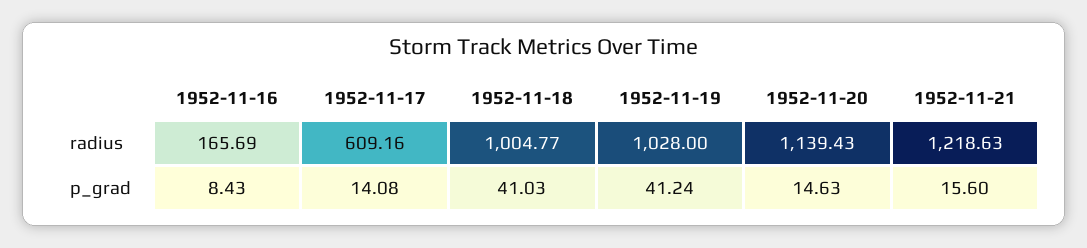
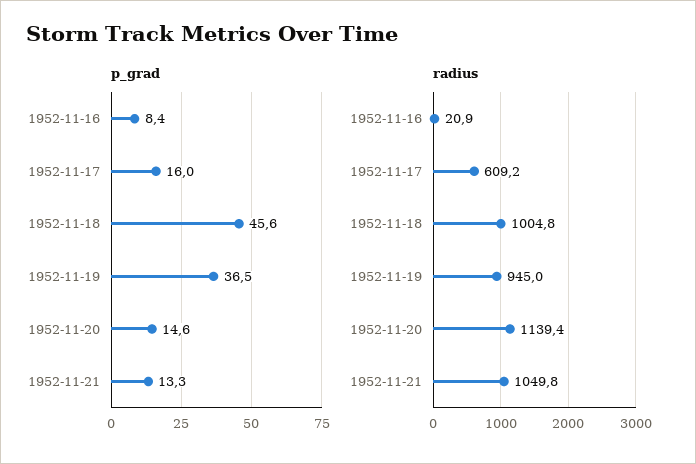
radius, 1952-11-16: 165.69 -> 20.9
radius, 1952-11-19: 1028 -> 945
radius, 1952-11-21: 1218.63 -> 1049.8
p_grad, 1952-11-17: 14.08 -> 16
p_grad, 1952-11-18: 41.03 -> 45.6
p_grad, 1952-11-19: 41.24 -> 36.5
p_grad, 1952-11-21: 15.6 -> 13.3

